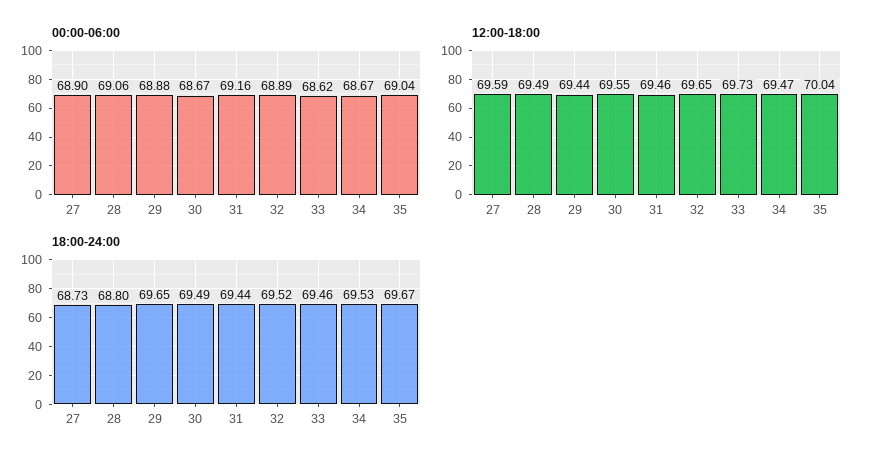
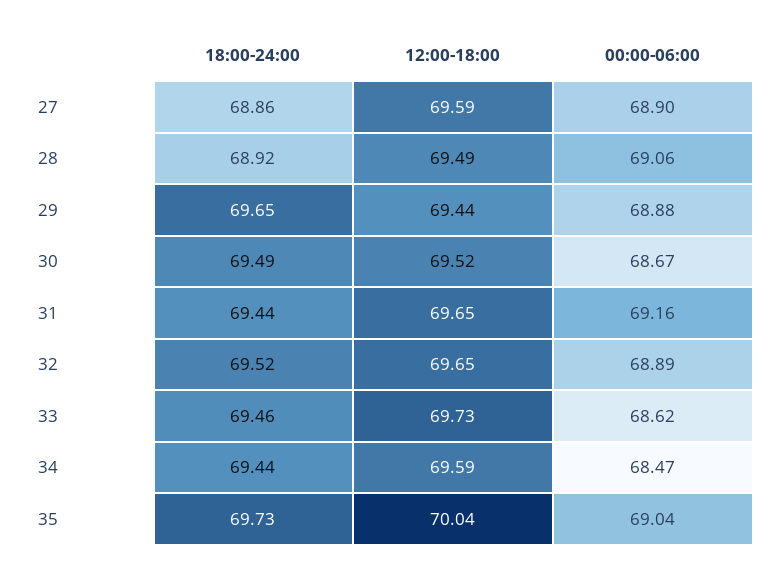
00:00-06:00, 34: 68.67 -> 68.47
12:00-18:00, 30: 69.55 -> 69.52
12:00-18:00, 31: 69.46 -> 69.65
12:00-18:00, 34: 69.47 -> 69.59
18:00-24:00, 27: 68.73 -> 68.86
18:00-24:00, 28: 68.8 -> 68.92
18:00-24:00, 34: 69.53 -> 69.44
18:00-24:00, 35: 69.67 -> 69.73

